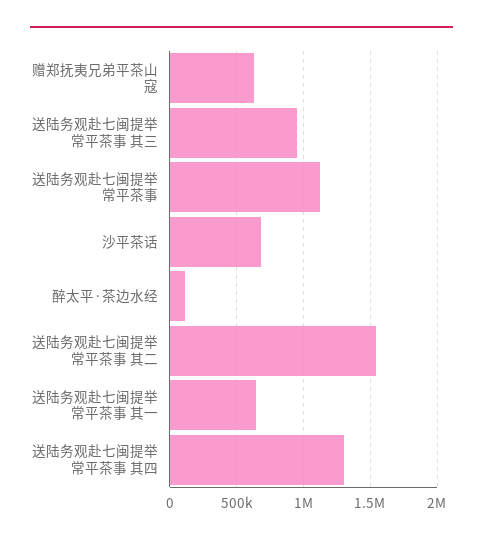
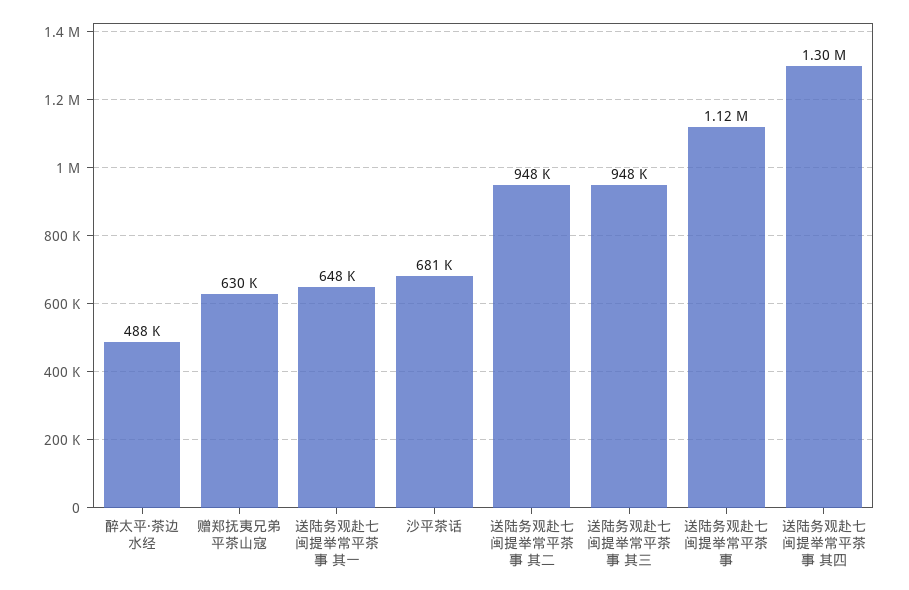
醉太平·茶边水经: 100000 -> 488000
送陆务观赴七闽提举常平茶事 其二: 1550000 -> 948000

